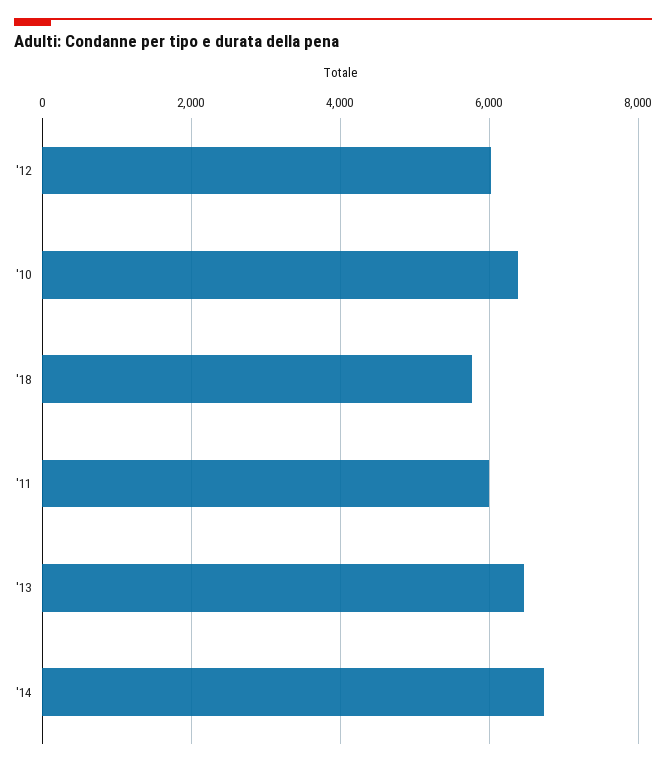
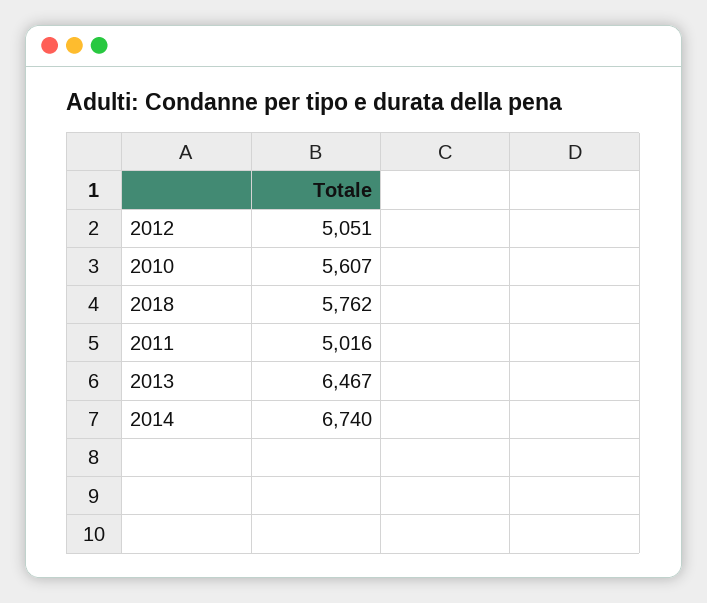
'12: 6000 -> 5051
'10: 6400 -> 5607
'11: 6000 -> 5016

